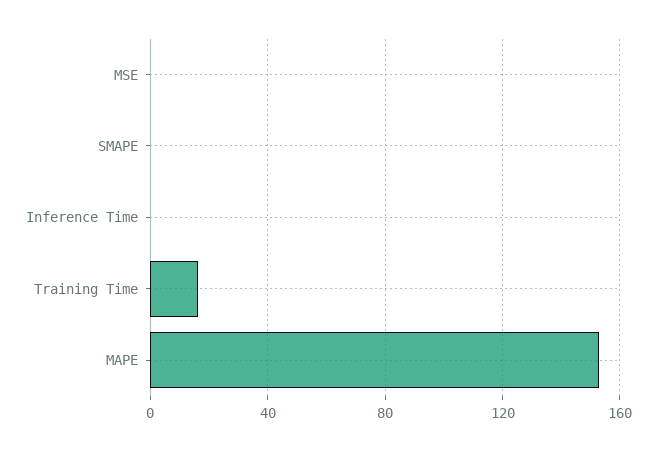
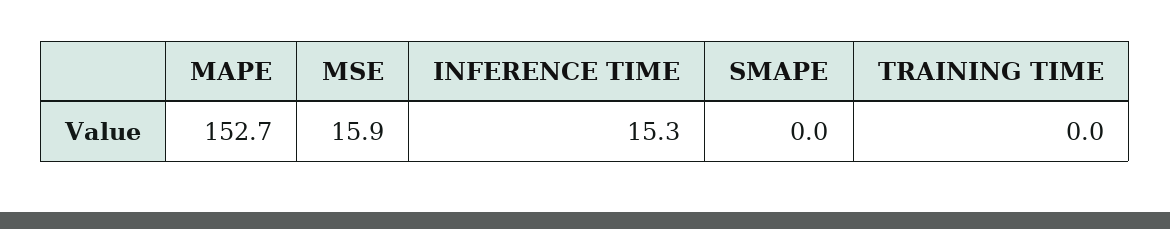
MSE: 0 -> 15.9
Inference Time: 0 -> 15.3
Training Time: 15 -> 0

